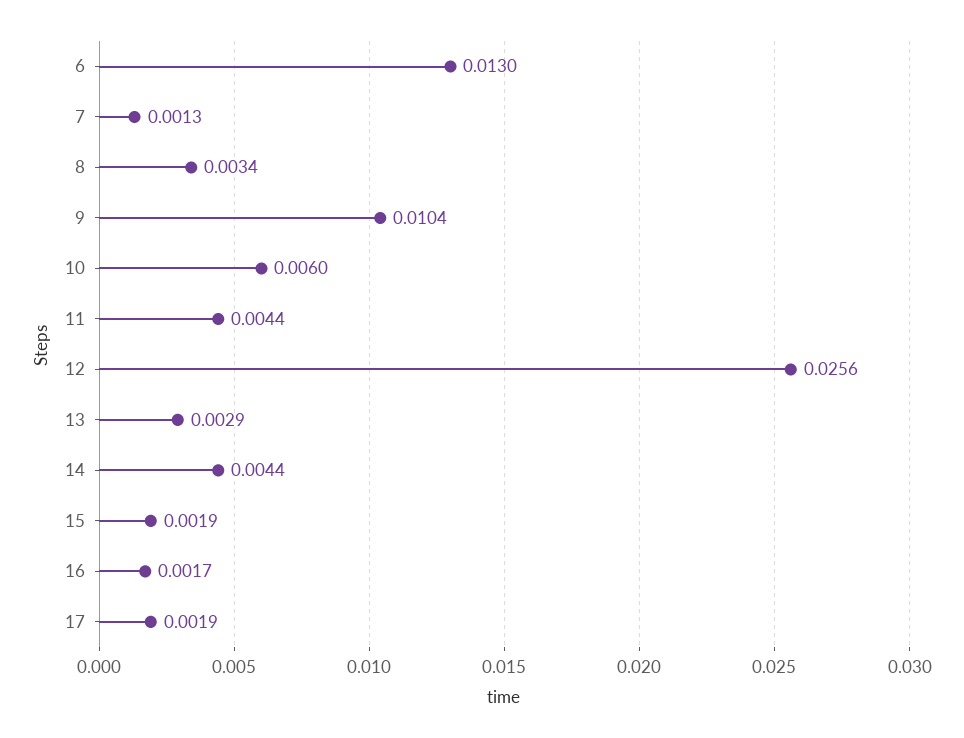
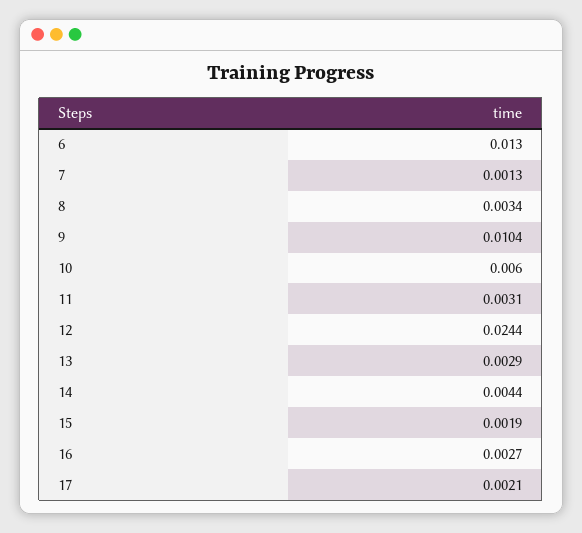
11: 0.0044 -> 0.0031
12: 0.0256 -> 0.0244
16: 0.0017 -> 0.0027
17: 0.0019 -> 0.0021

